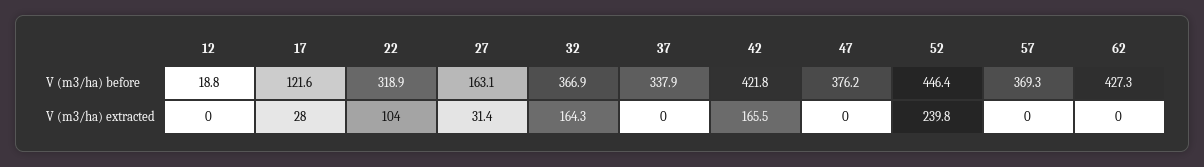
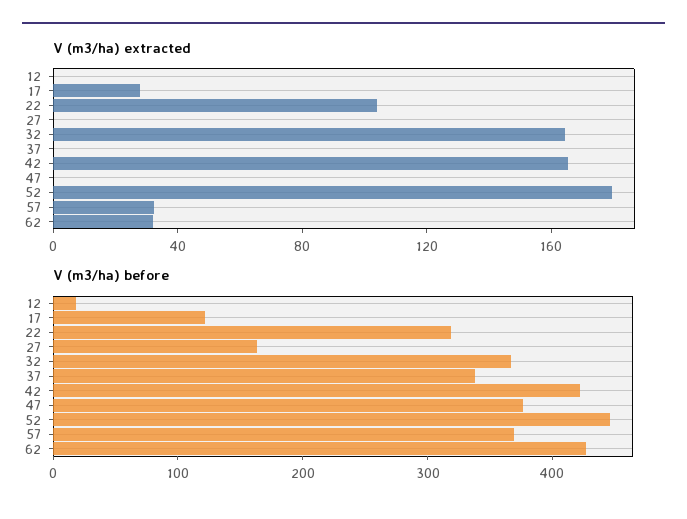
V (m3/ha) extracted, 27: 31.4 -> 0
V (m3/ha) extracted, 52: 239.8 -> 180
V (m3/ha) extracted, 57: 0 -> 30
V (m3/ha) extracted, 62: 0 -> 30

